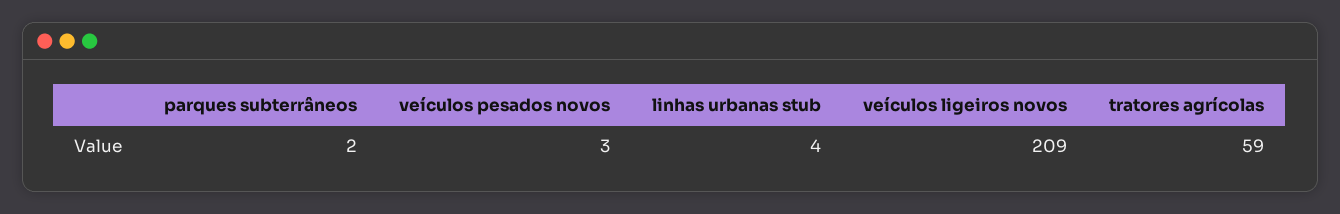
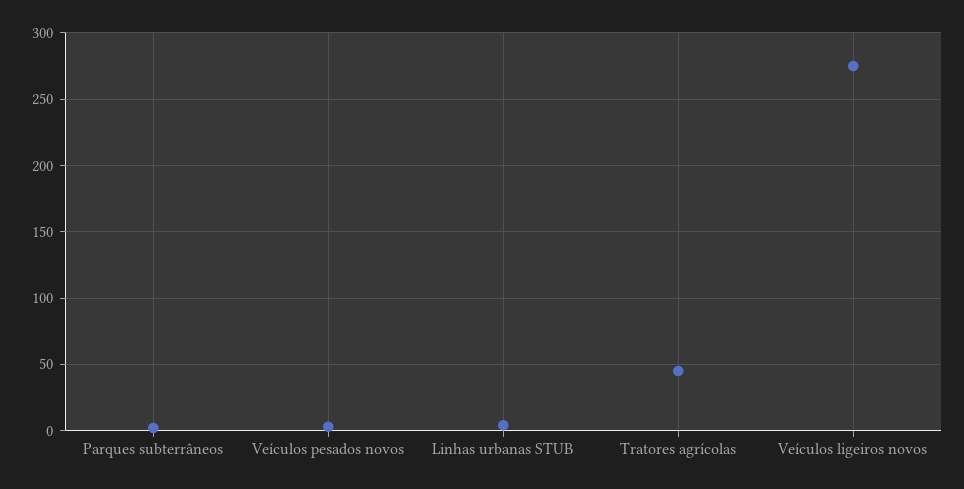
veículos ligeiros novos: 209 -> 275
tratores agrícolas: 59 -> 45

